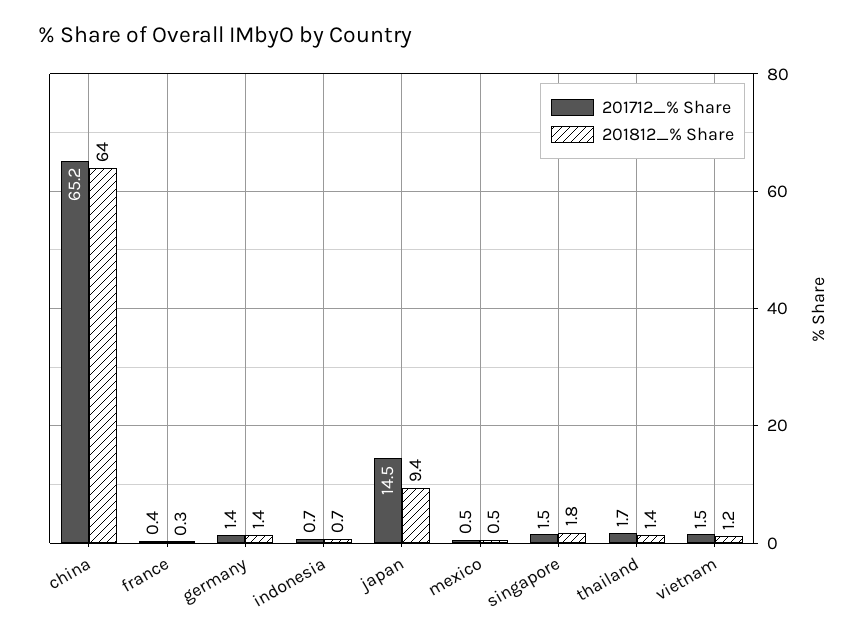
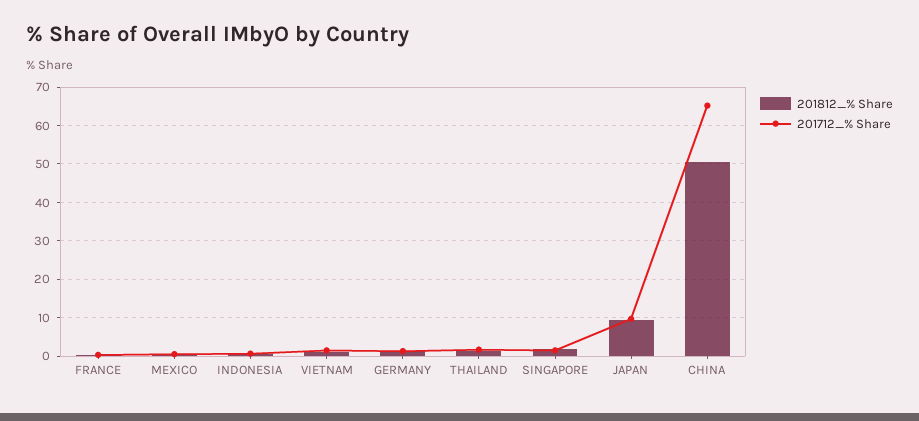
201812_% Share, china: 64 -> 50
201712_% Share, japan: 14.5 -> 10

